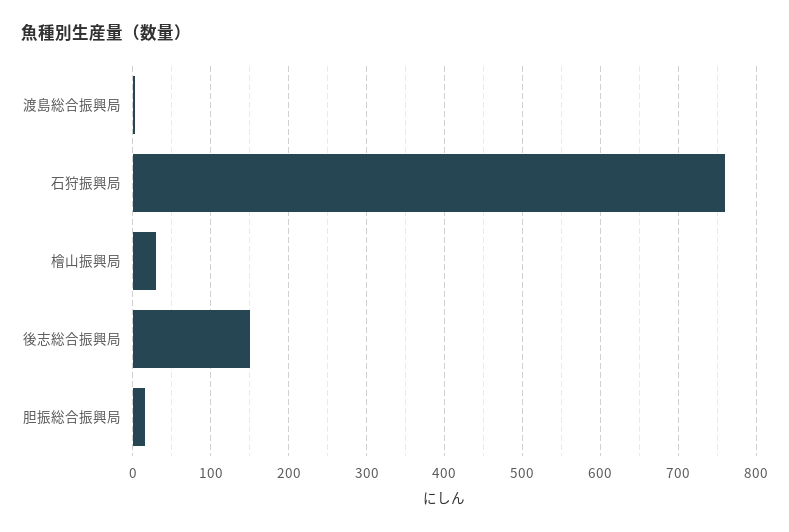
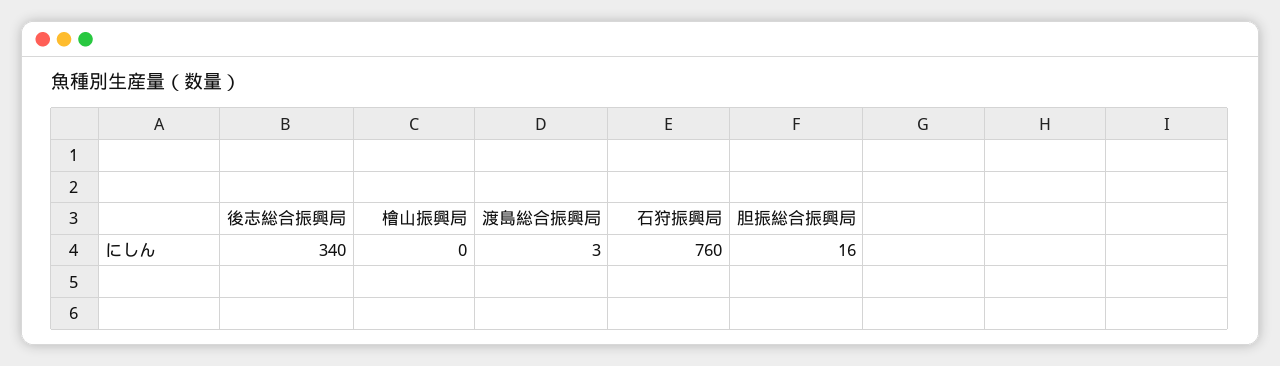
檜山振興局: 30 -> 0
後志総合振興局: 150 -> 340

